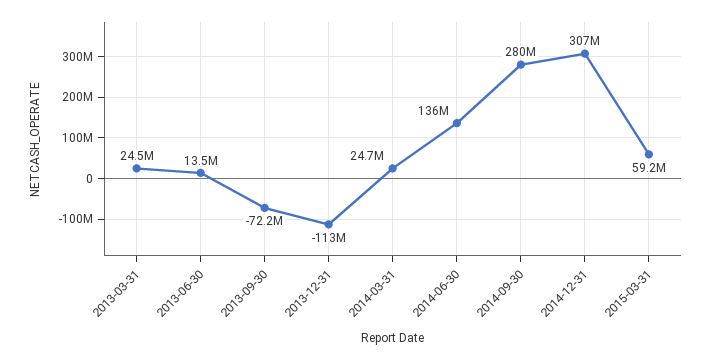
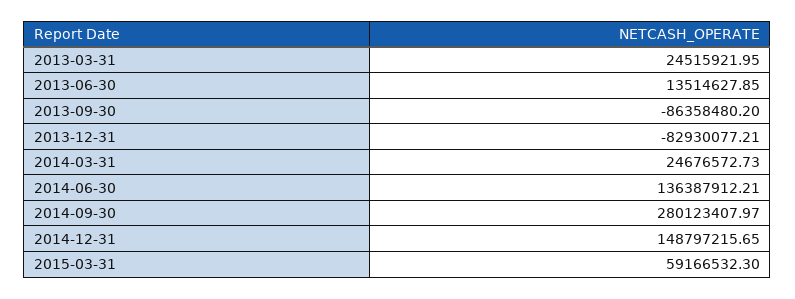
2013-09-30: -72200000 -> -86358480.2
2013-12-31: -113000000 -> -82930077.21
2014-12-31: 307000000 -> 148797215.65

